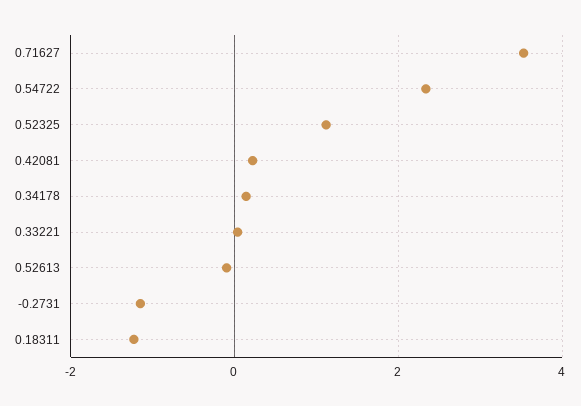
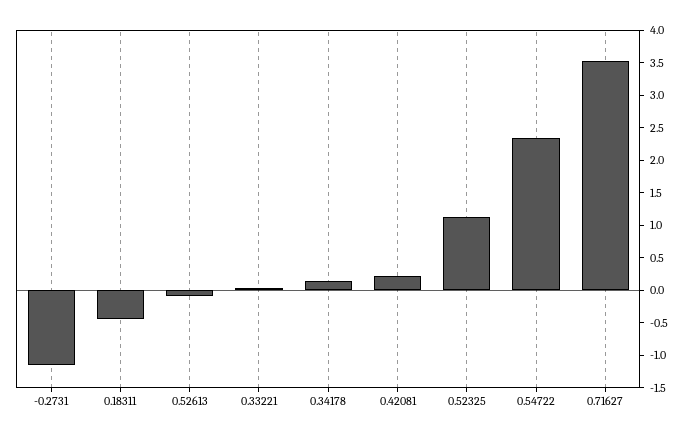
0.18311: -1.2 -> -0.5

